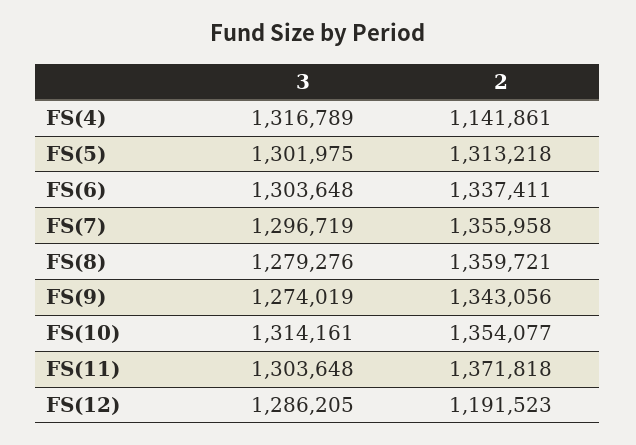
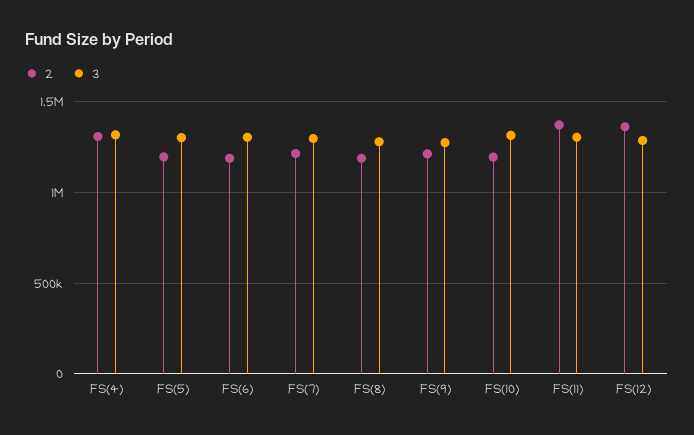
2, FS(4): 1141861 -> 1300000
2, FS(5): 1313218 -> 1200000
2, FS(6): 1337411 -> 1200000
2, FS(7): 1355958 -> 1200000
2, FS(8): 1359721 -> 1200000
2, FS(9): 1343056 -> 1200000
2, FS(10): 1354077 -> 1200000
2, FS(12): 1191523 -> 1350000

